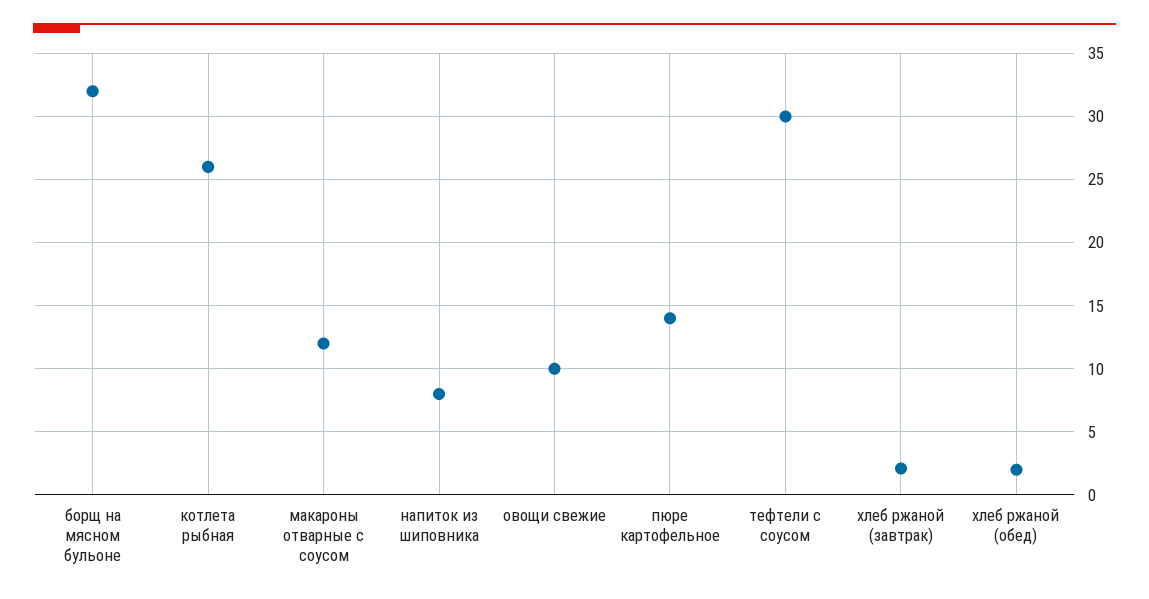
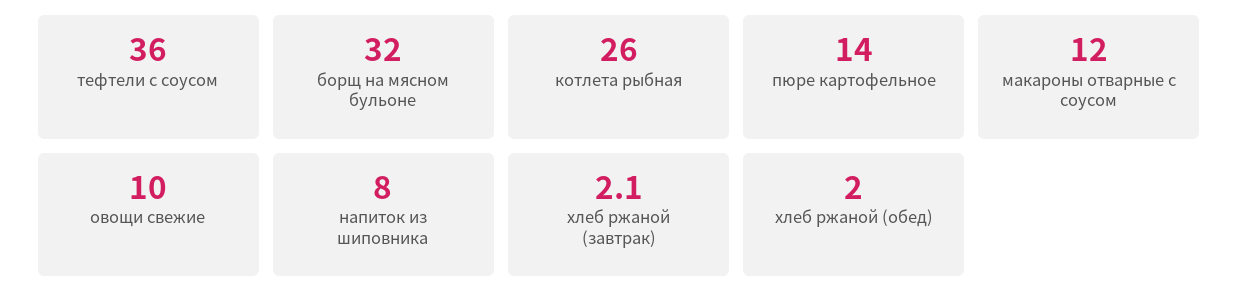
тефтели с соусом: 30 -> 36

